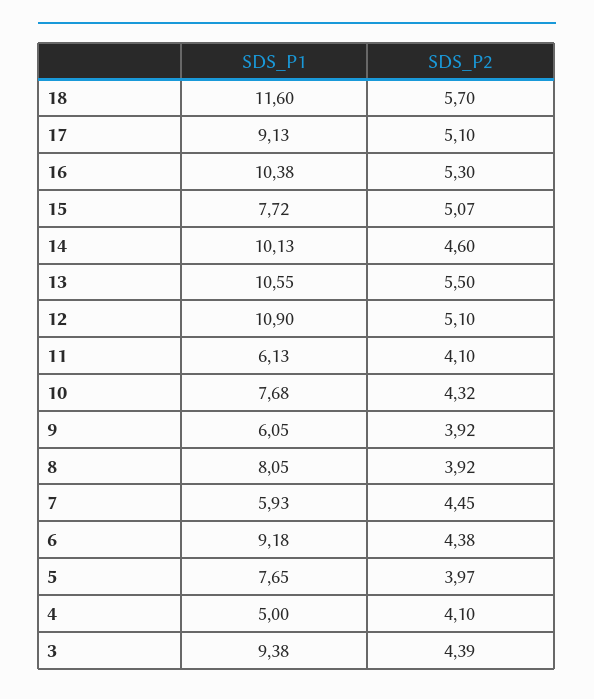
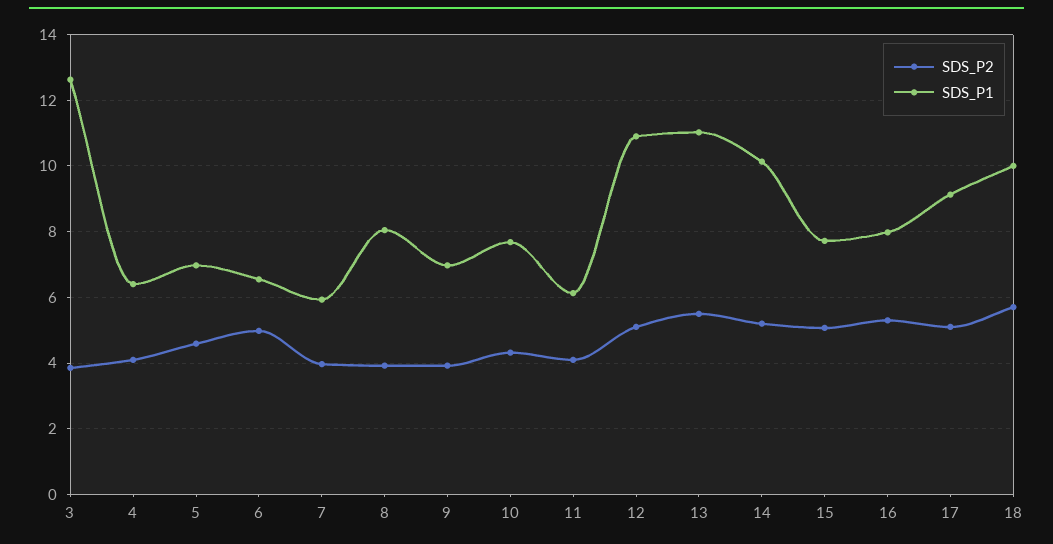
SDS_P1, 18: 11.6 -> 10
SDS_P1, 16: 10.38 -> 8
SDS_P2, 14: 4.6 -> 5.2
SDS_P1, 13: 10.55 -> 11
SDS_P1, 9: 6.05 -> 7
SDS_P2, 7: 4.45 -> 4
SDS_P1, 6: 9.18 -> 6.6
SDS_P2, 6: 4.38 -> 5
SDS_P1, 5: 7.65 -> 7
SDS_P2, 5: 3.97 -> 4.6
SDS_P1, 4: 5 -> 6.4
SDS_P1, 3: 9.38 -> 12.6
SDS_P2, 3: 4.39 -> 3.8

